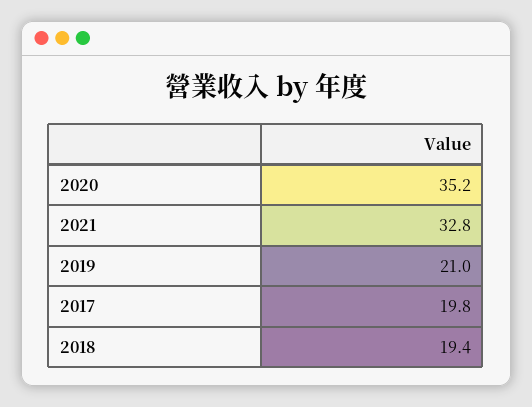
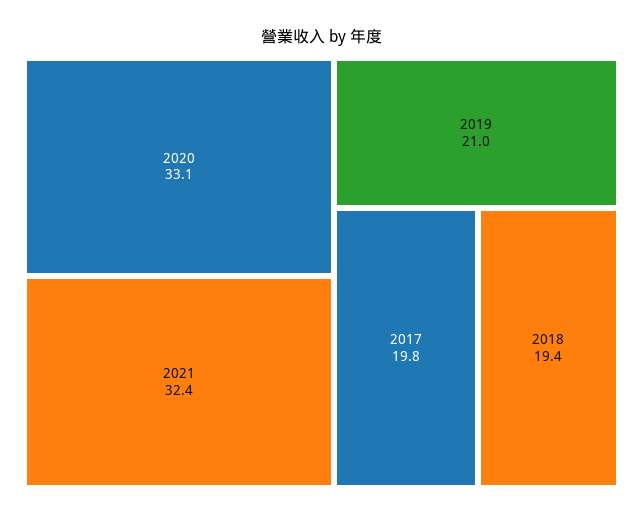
2020: 35.2 -> 33.1
2021: 32.8 -> 32.4

